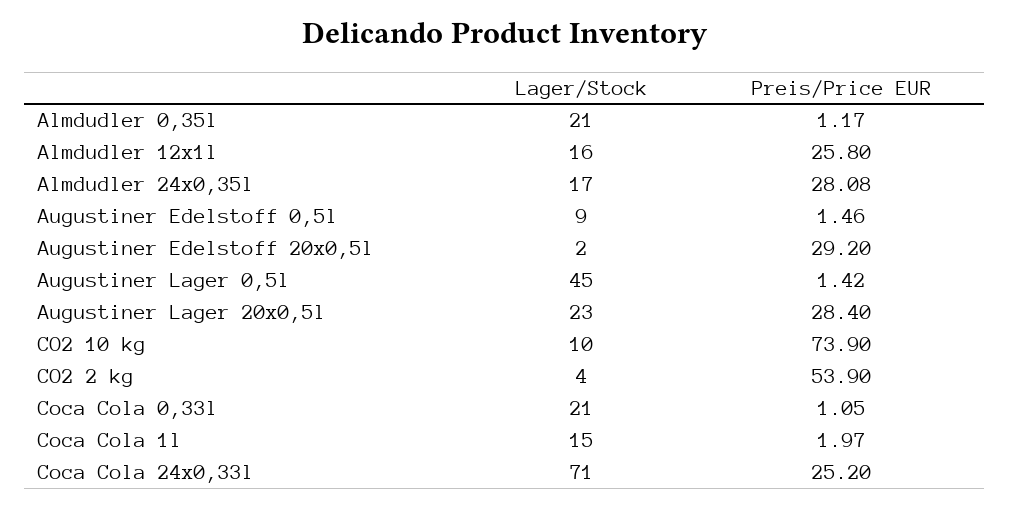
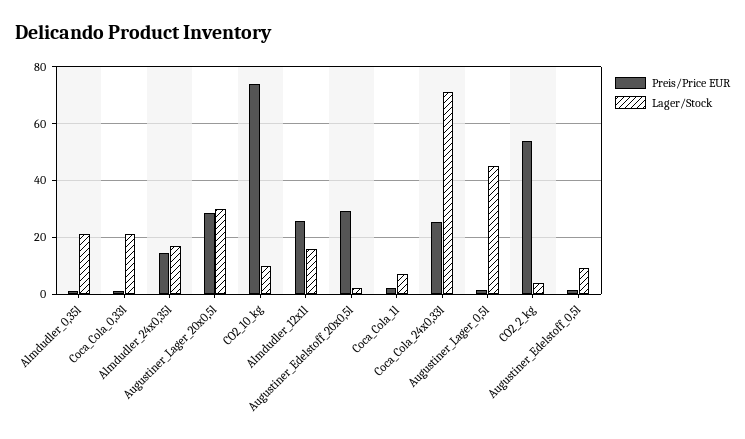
Preis/Price EUR, Almdudler 24x0,35l: 28.08 -> 15
Lager/Stock, Augustiner Lager 20x0,5l: 23 -> 30
Lager/Stock, Coca Cola 1l: 15 -> 7.5

